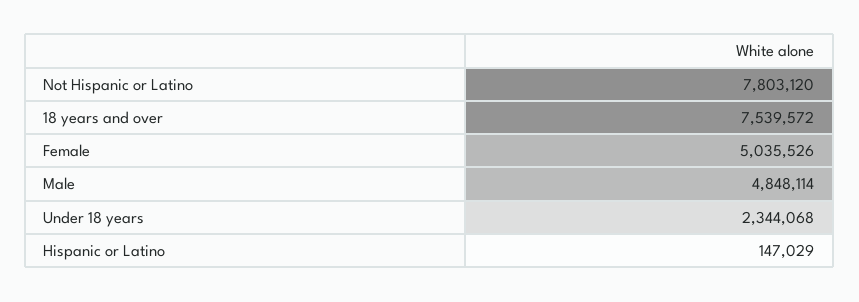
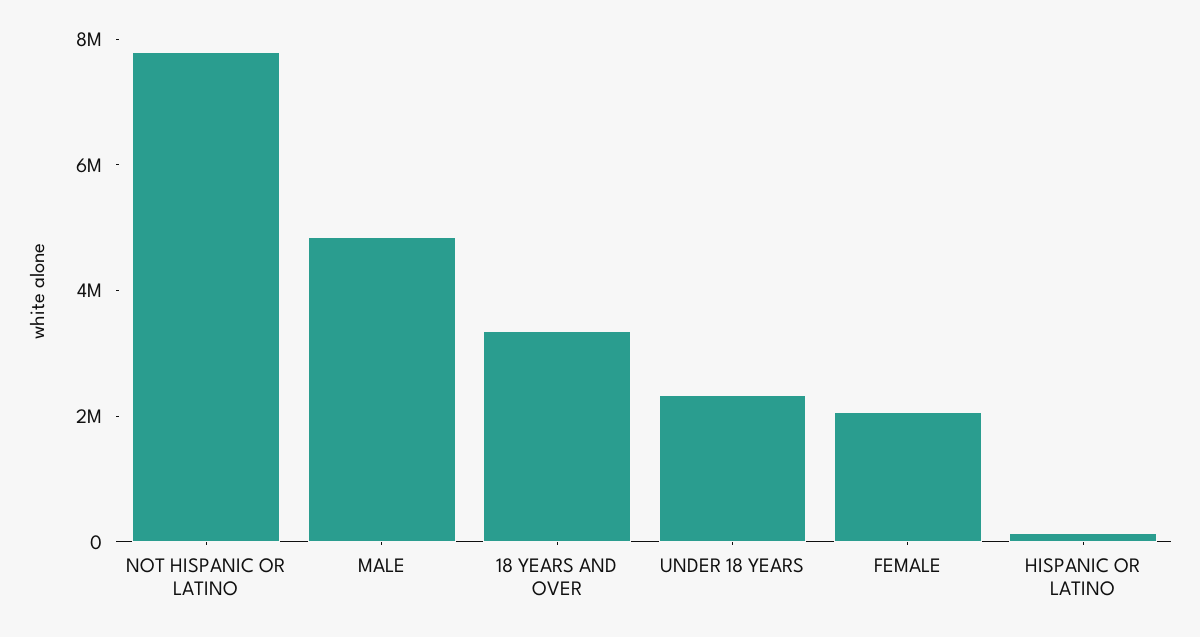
18 years and over: 7539572 -> 3500000
Female: 5035526 -> 2000000

